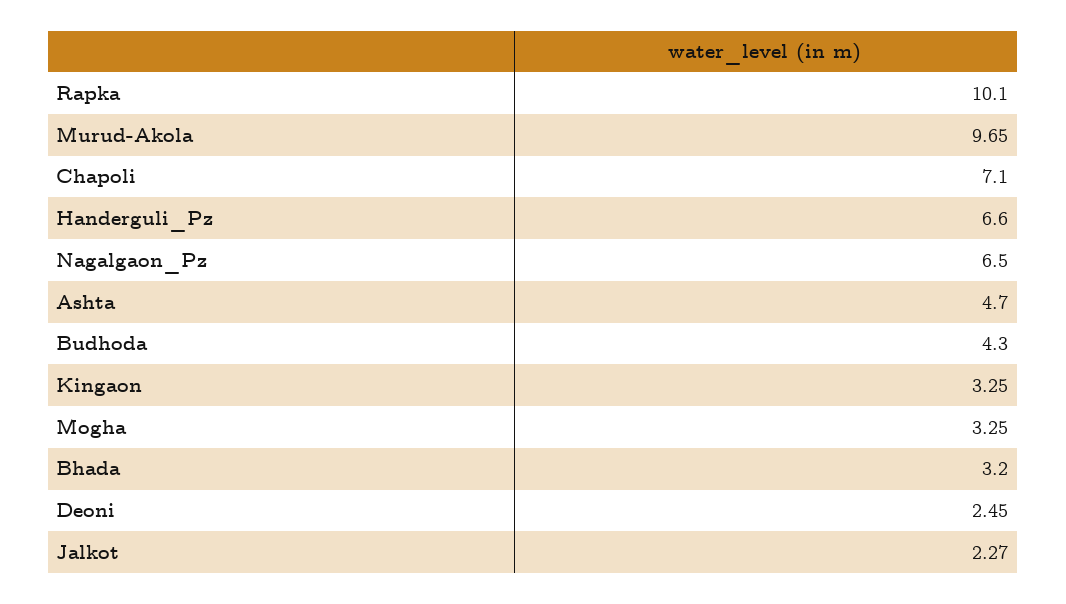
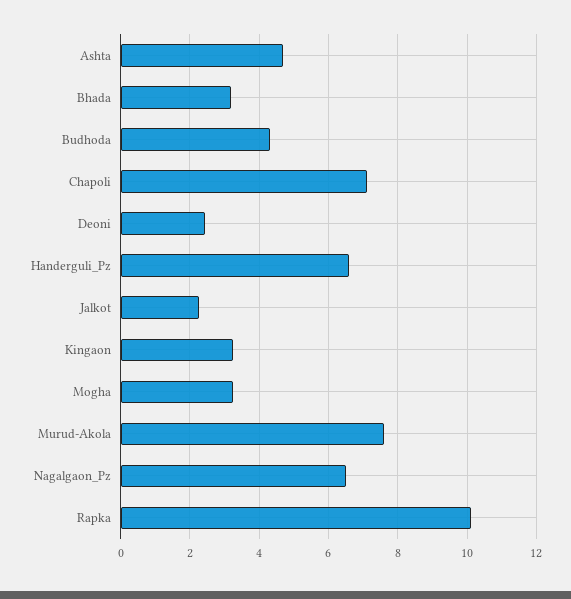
Murud-Akola: 9.65 -> 7.6

